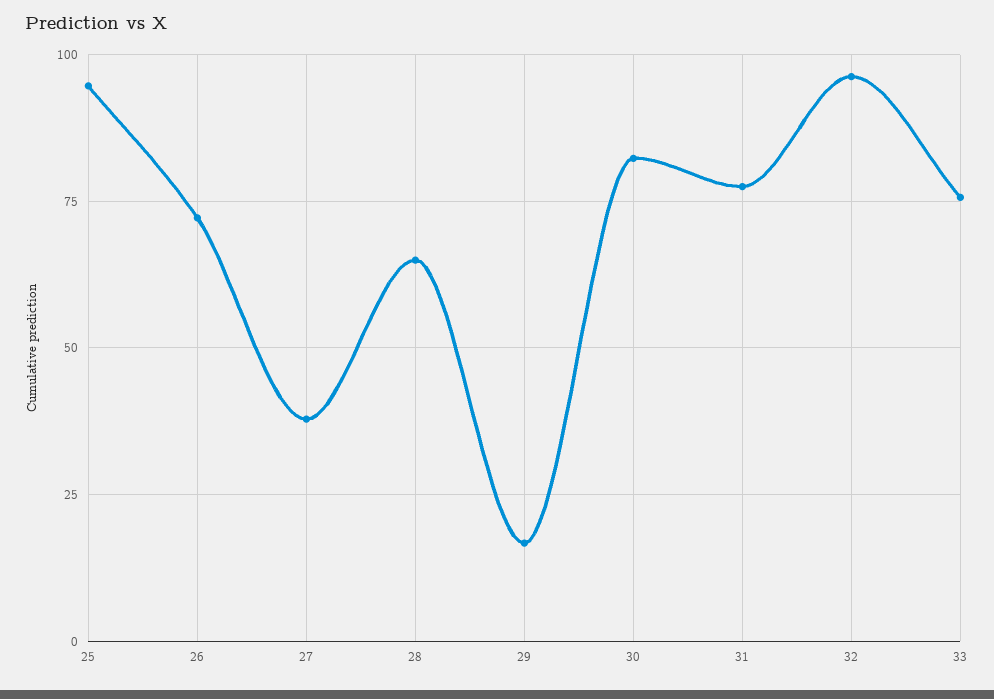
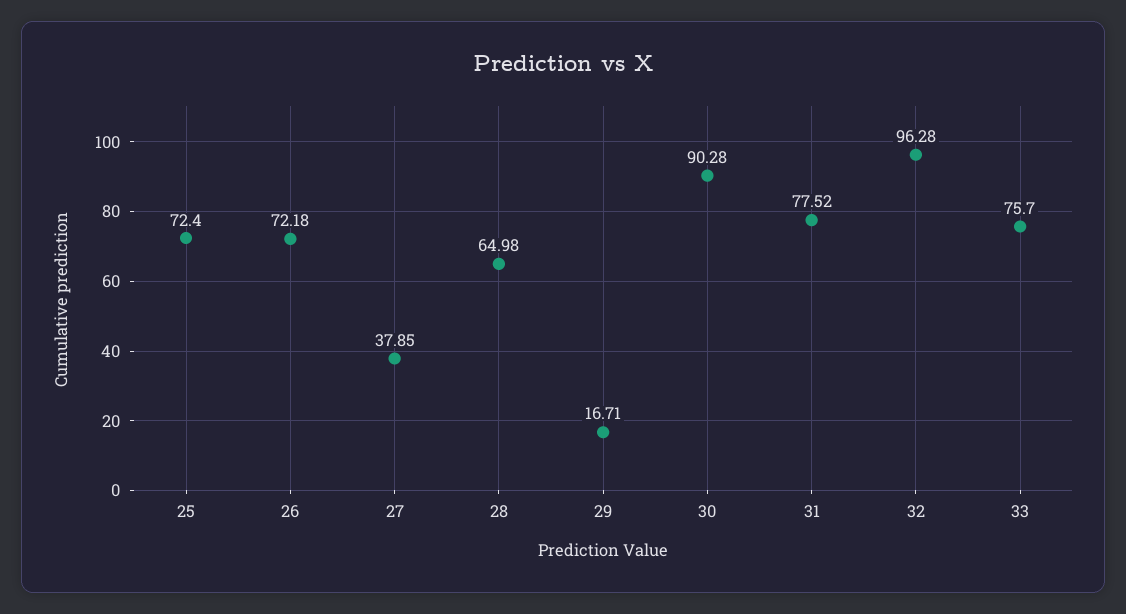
25: 95 -> 72.4
30: 82.5 -> 90.28

